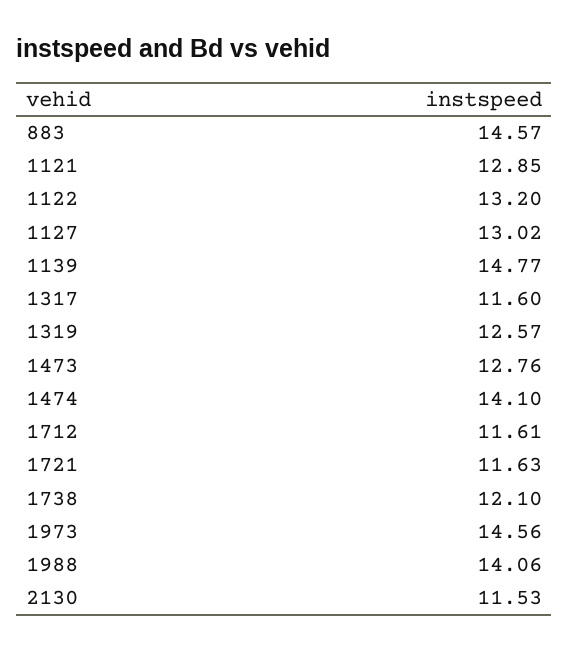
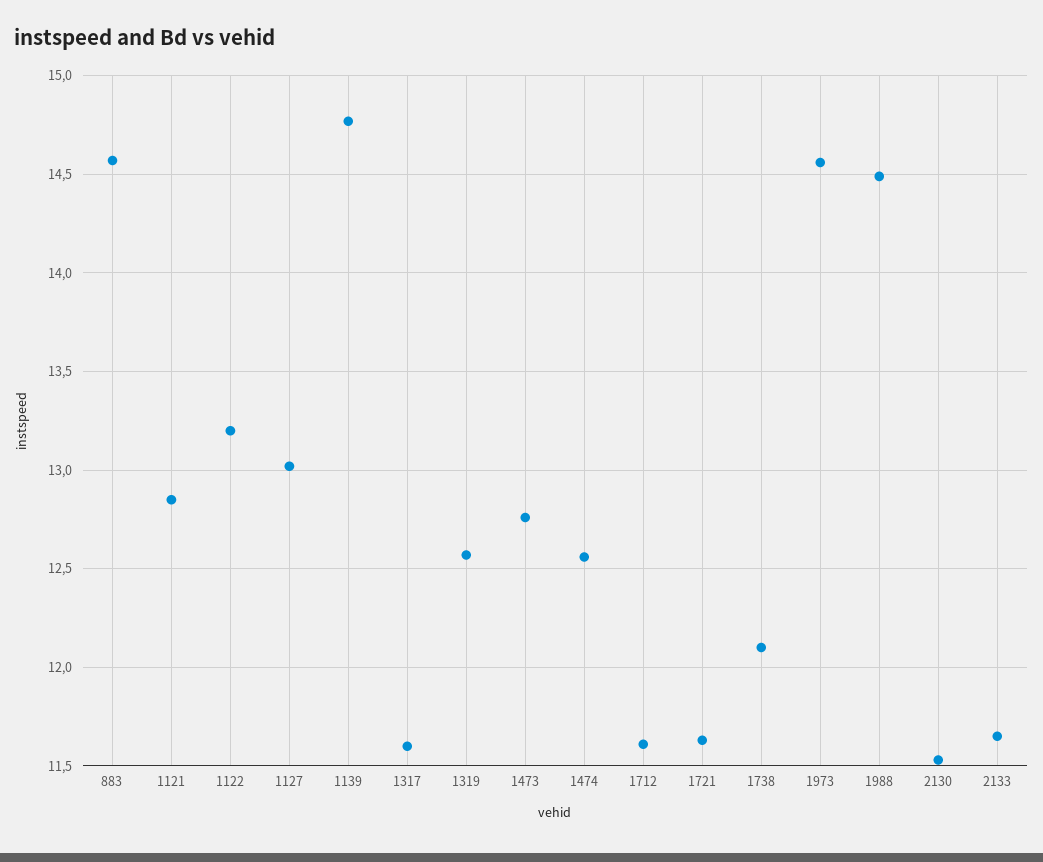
1474: 14.1 -> 12.55
1988: 14.06 -> 14.5
2133: none -> 11.65

